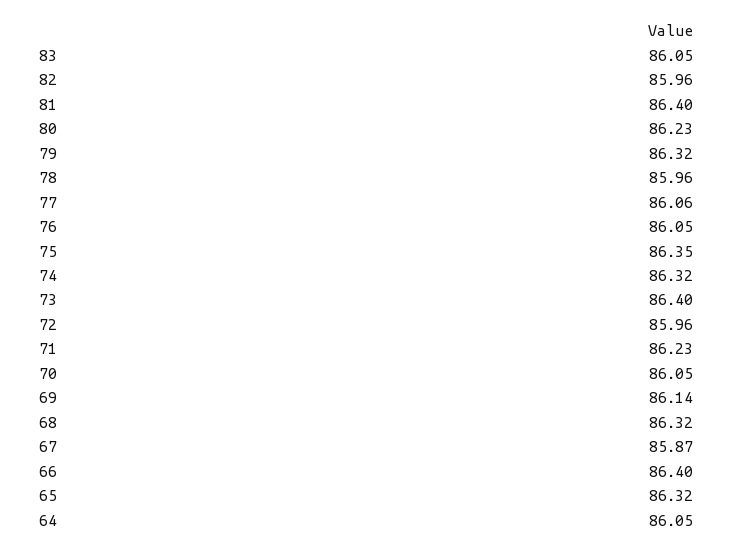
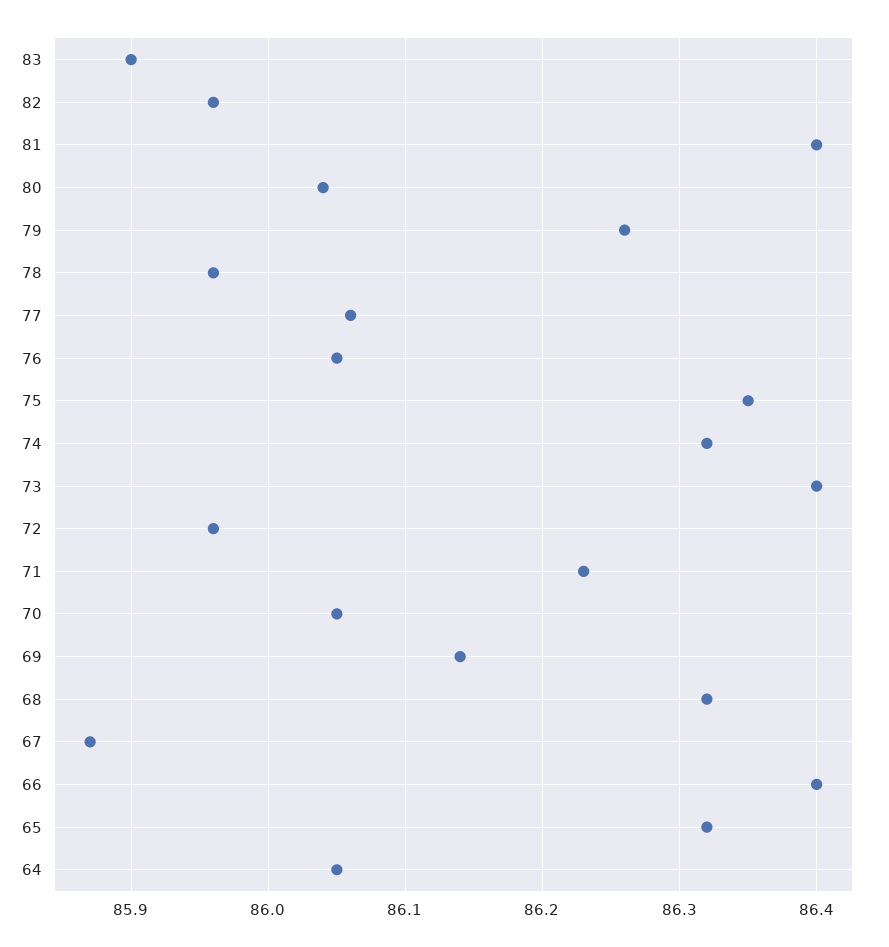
83: 86.05 -> 85.9
80: 86.23 -> 86.04
79: 86.32 -> 86.26

